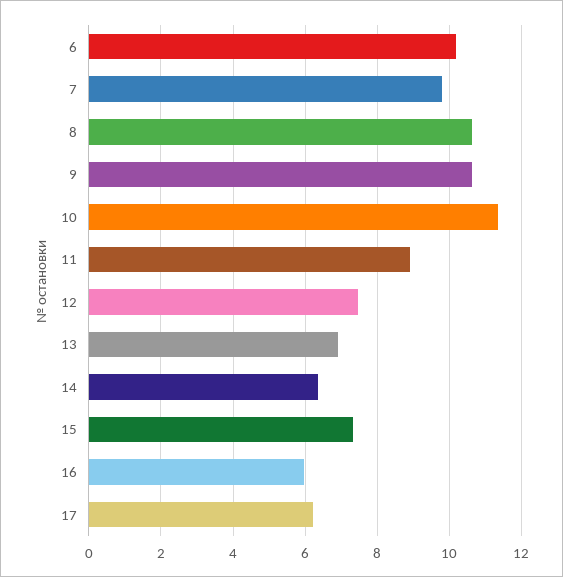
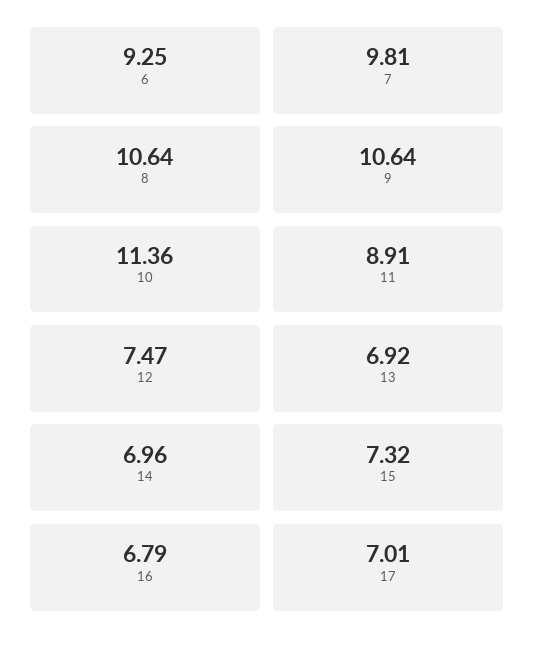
6: 10.2 -> 9.25
14: 6.4 -> 6.96
16: 6 -> 6.79
17: 6.2 -> 7.01

